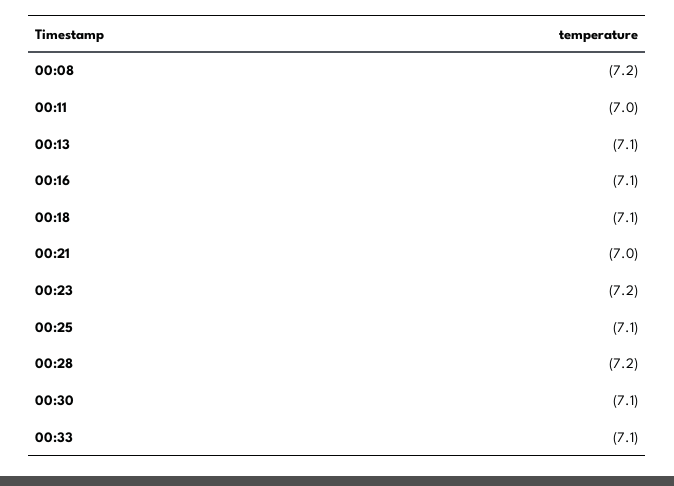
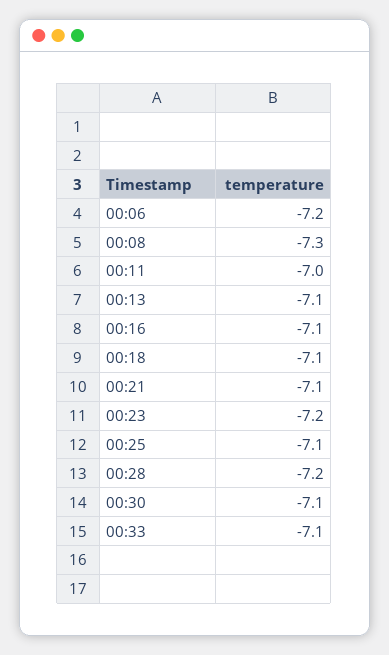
00:08: -7.2 -> -7.3
00:21: -7 -> -7.1
00:06: none -> -7.2

